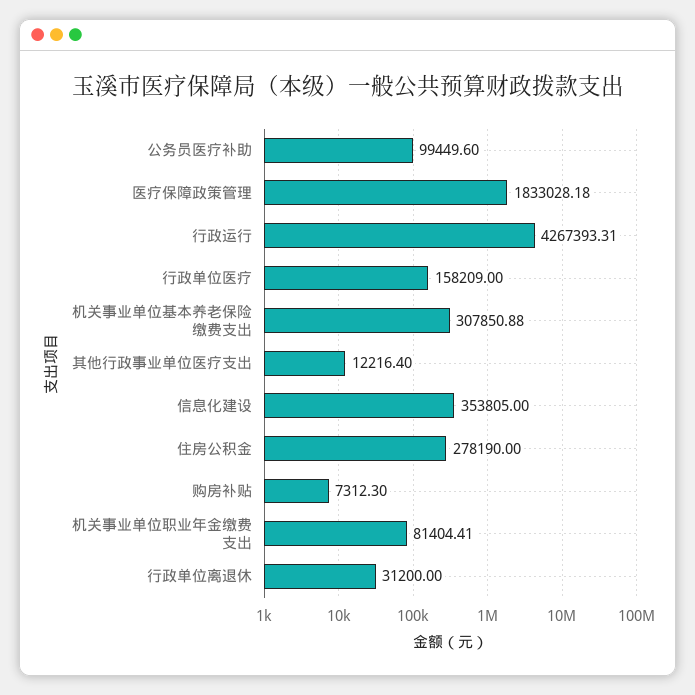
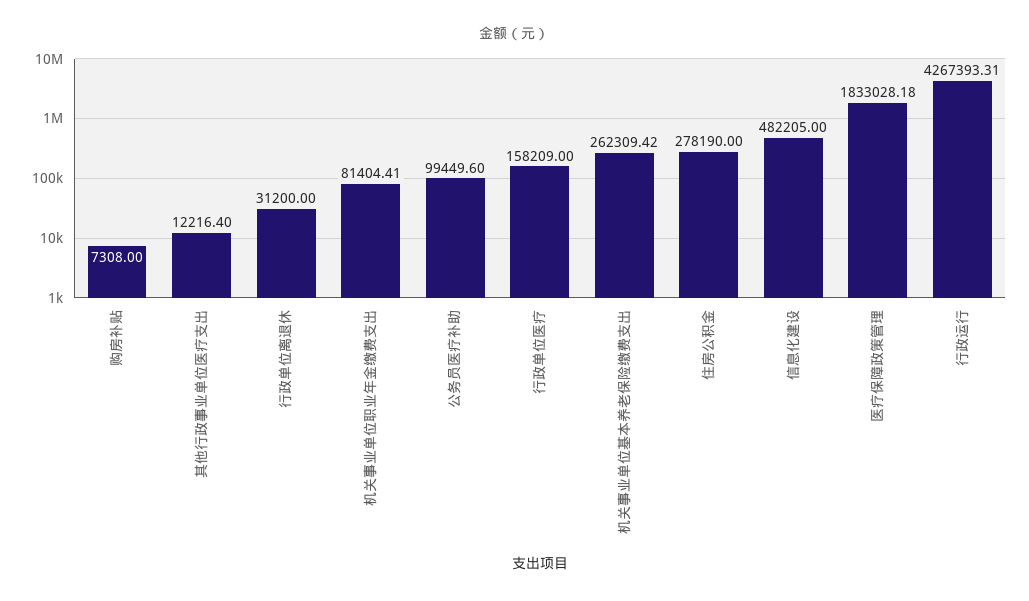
机关事业单位基本养老保险缴费支出: 307850.88 -> 262309.42
信息化建设: 353805 -> 482205
购房补贴: 7312.3 -> 7308

